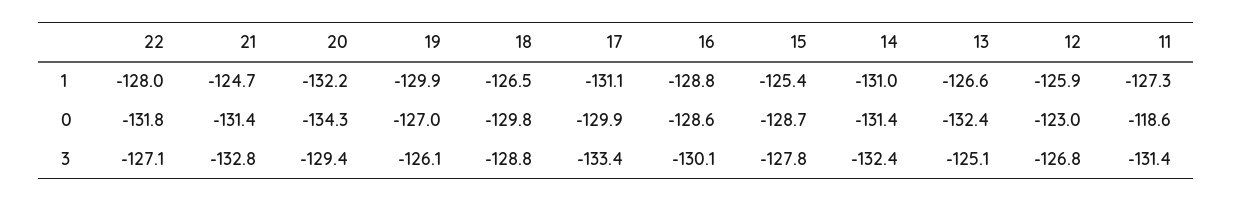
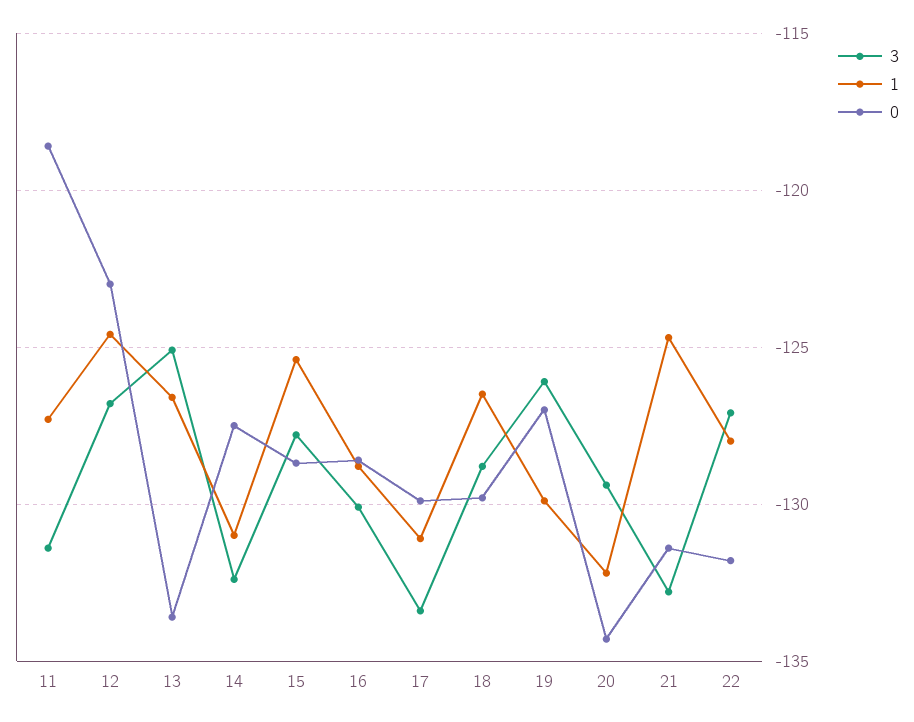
1, 12: -125.9 -> -124.5
0, 14: -131.4 -> -127.5
0, 13: -132.4 -> -133.5

